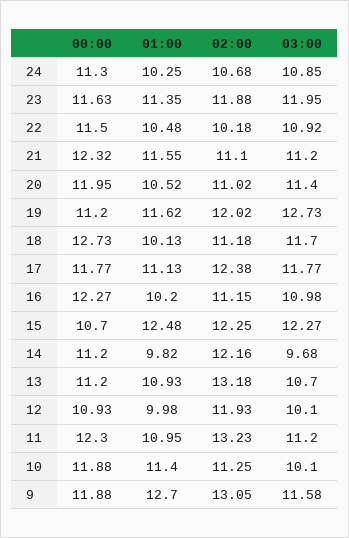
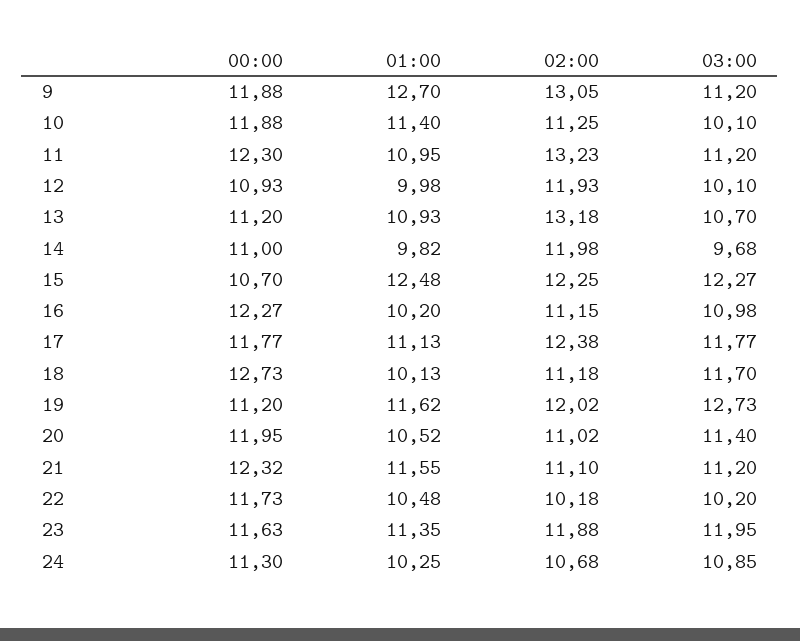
00:00, 22: 11.5 -> 11.73
03:00, 22: 10.92 -> 10.2
00:00, 14: 11.2 -> 11
02:00, 14: 12.16 -> 11.98
03:00, 9: 11.58 -> 11.2

